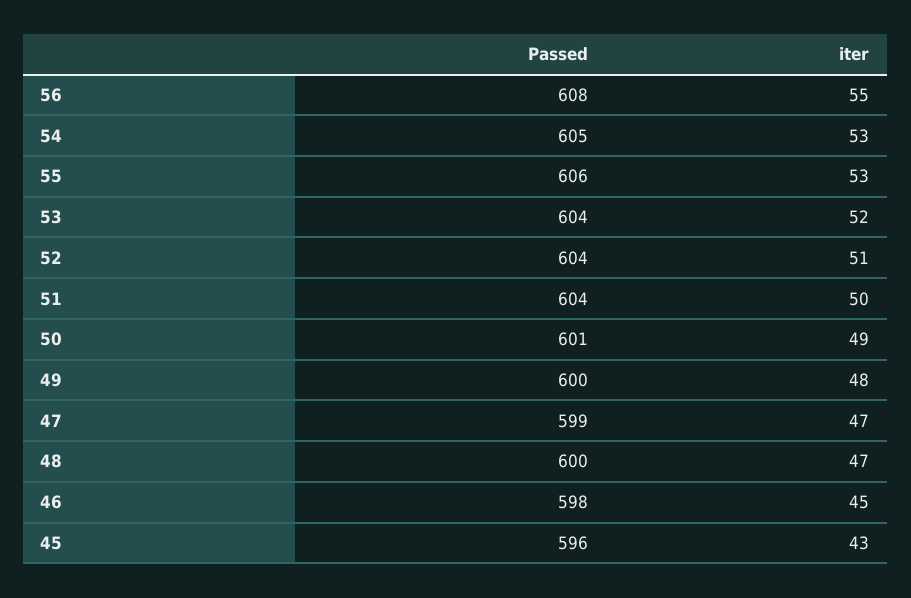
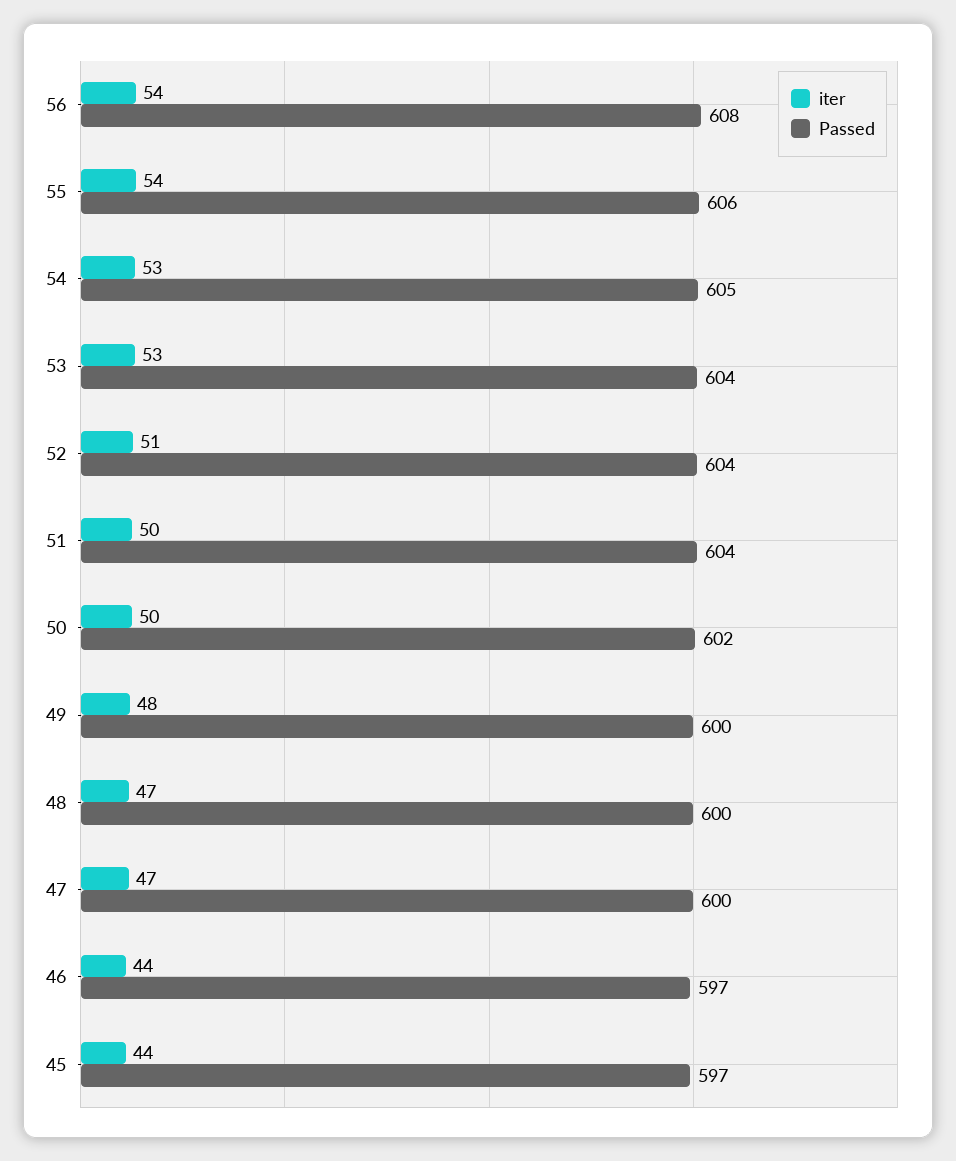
iter, 56: 55 -> 54
iter, 55: 53 -> 54
iter, 53: 52 -> 53
Passed, 50: 601 -> 602
iter, 50: 49 -> 50
Passed, 47: 599 -> 600
Passed, 46: 598 -> 597
iter, 46: 45 -> 44
Passed, 45: 596 -> 597
iter, 45: 43 -> 44

